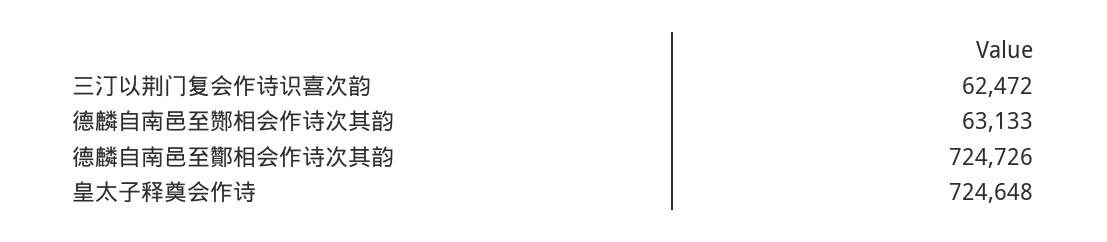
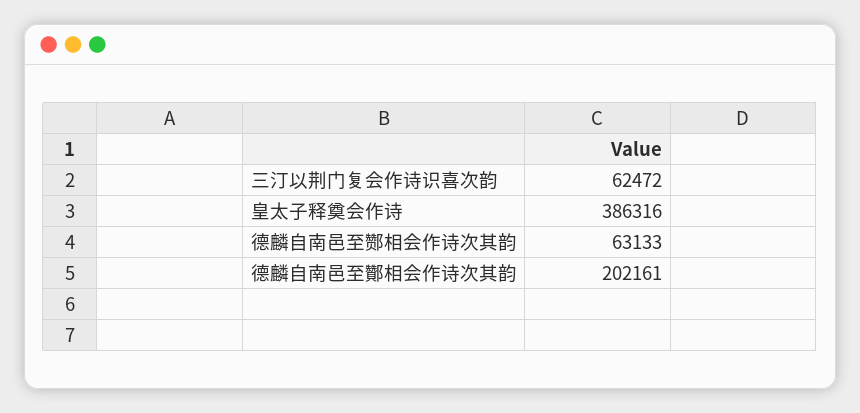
德麟自南邑至酇相会作诗次其韵: 724726 -> 202161
皇太子释奠会作诗: 724648 -> 386316

